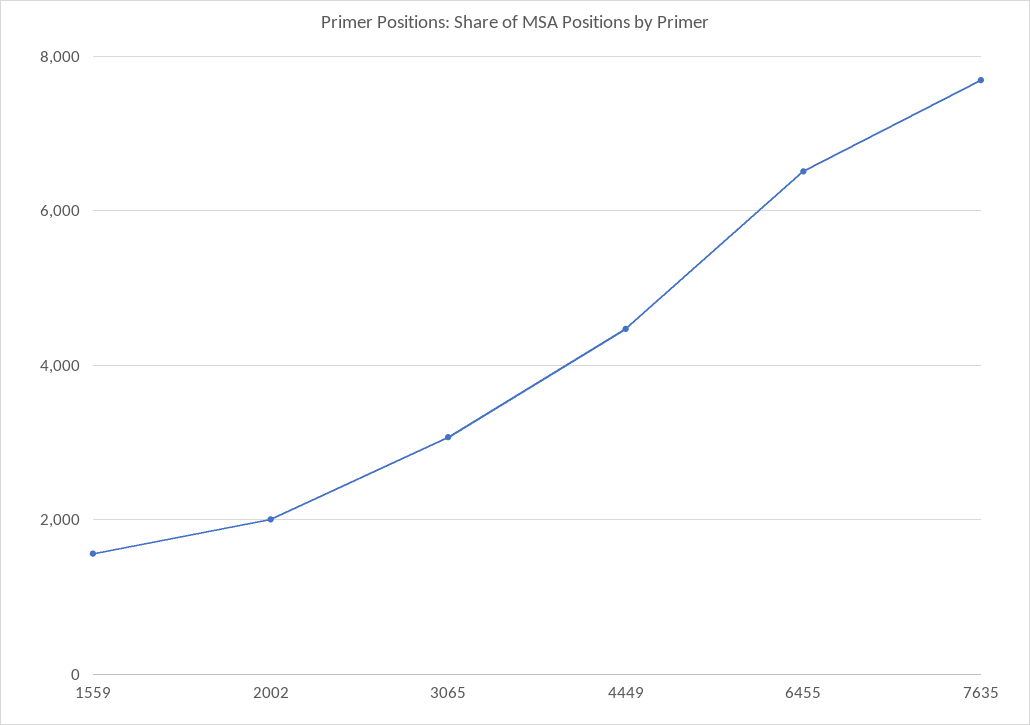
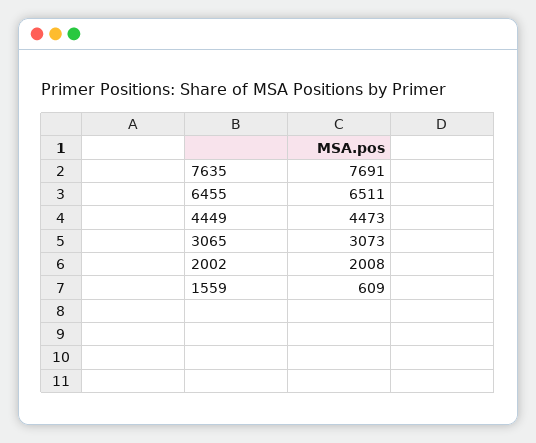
1559: 1600 -> 609

